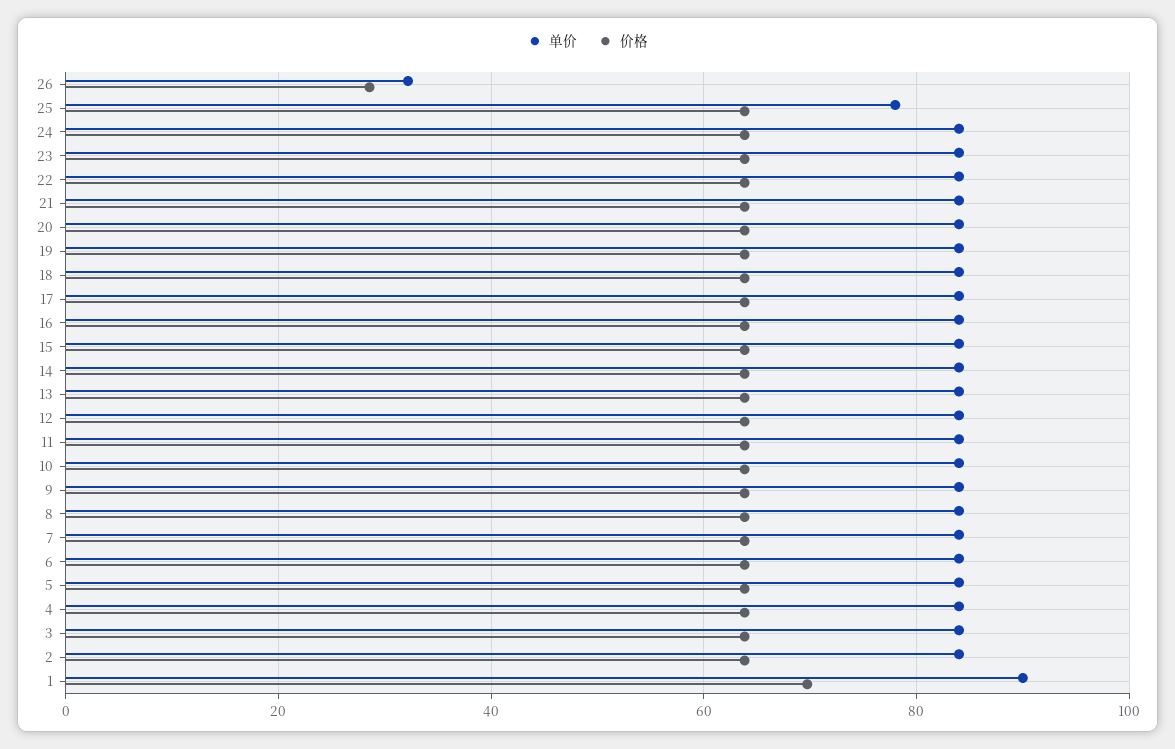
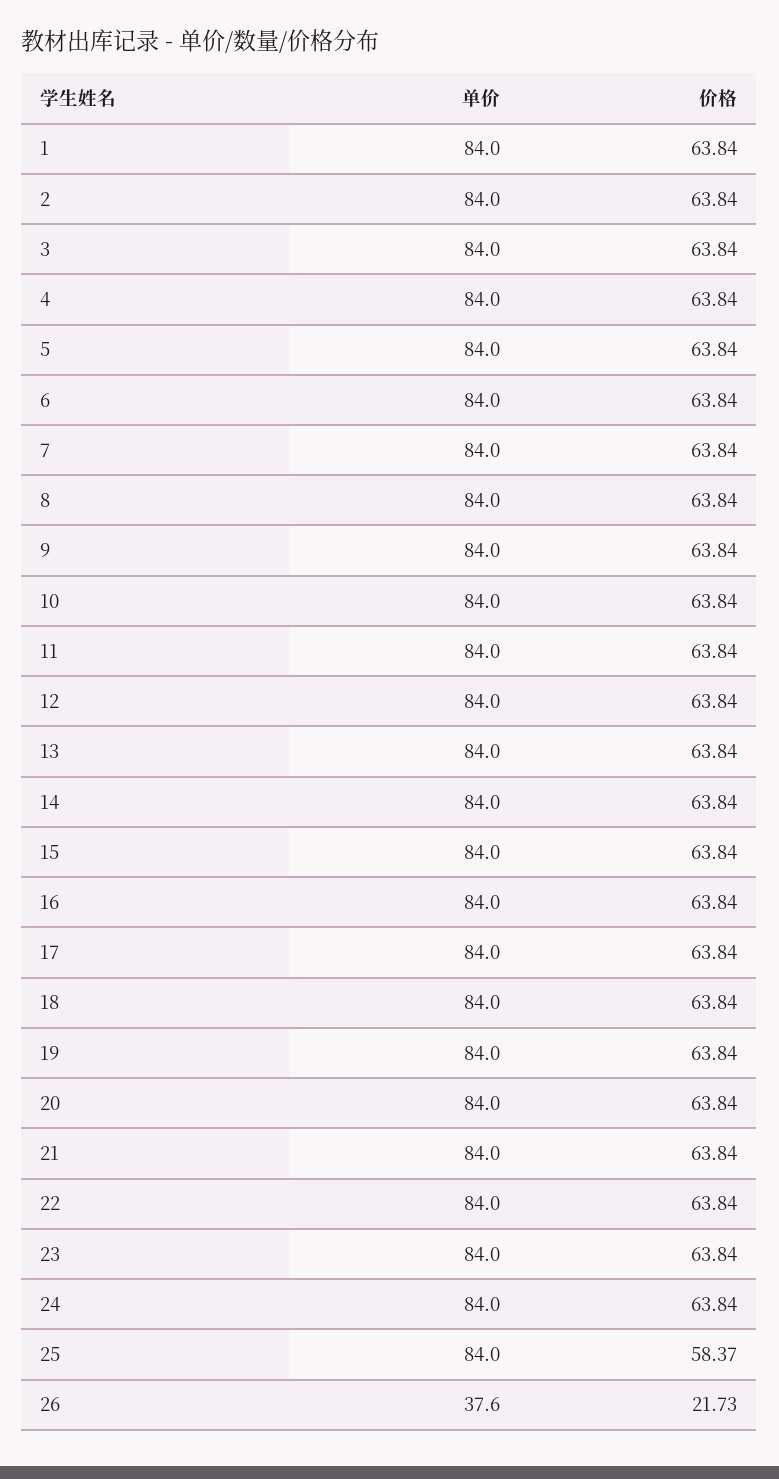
单价, 26: 32 -> 37.6
价格, 26: 28 -> 21.73
单价, 25: 78 -> 84
价格, 25: 64 -> 58.37
单价, 1: 90 -> 84
价格, 1: 70 -> 63.84

